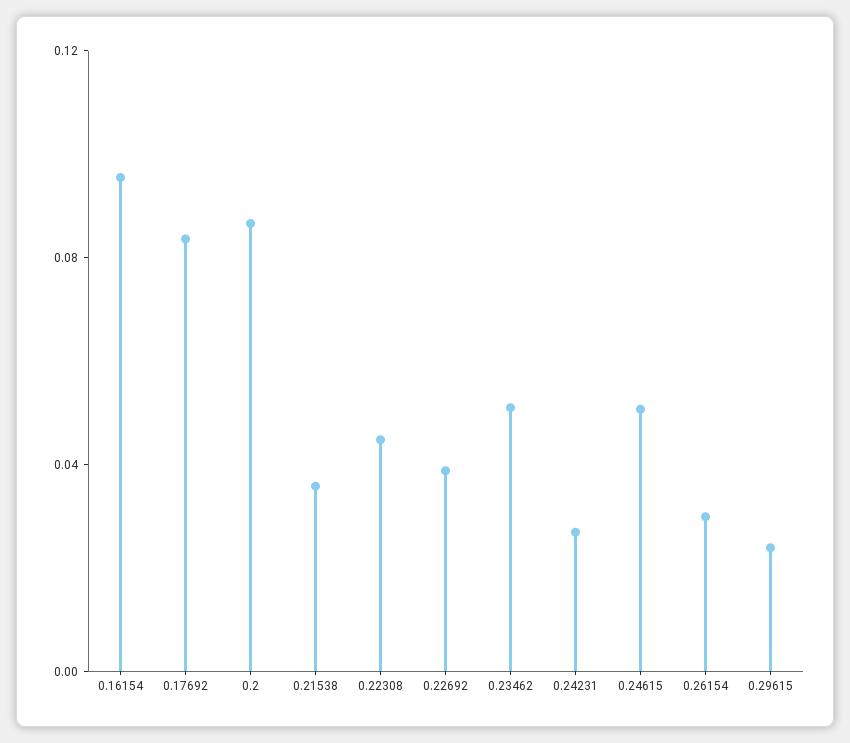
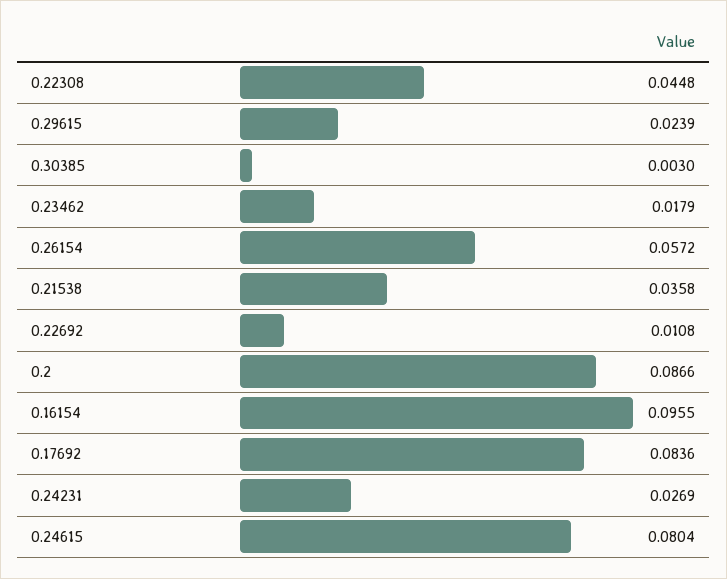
0.22692: 0.04 -> 0.0108
0.23462: 0.05 -> 0.0179
0.24615: 0.05 -> 0.0804
0.26154: 0.03 -> 0.0572
0.30385: none -> 0.003

